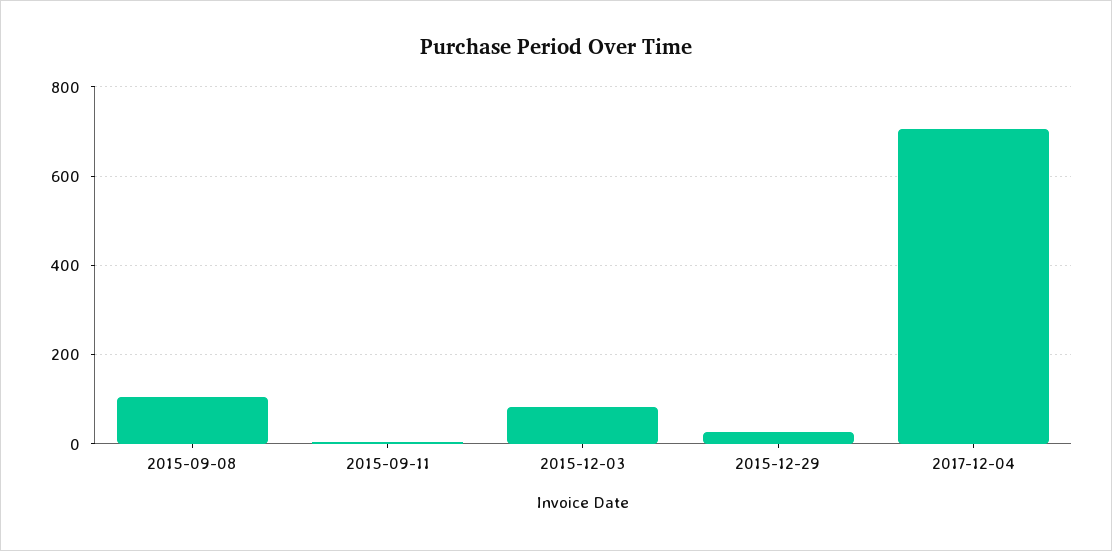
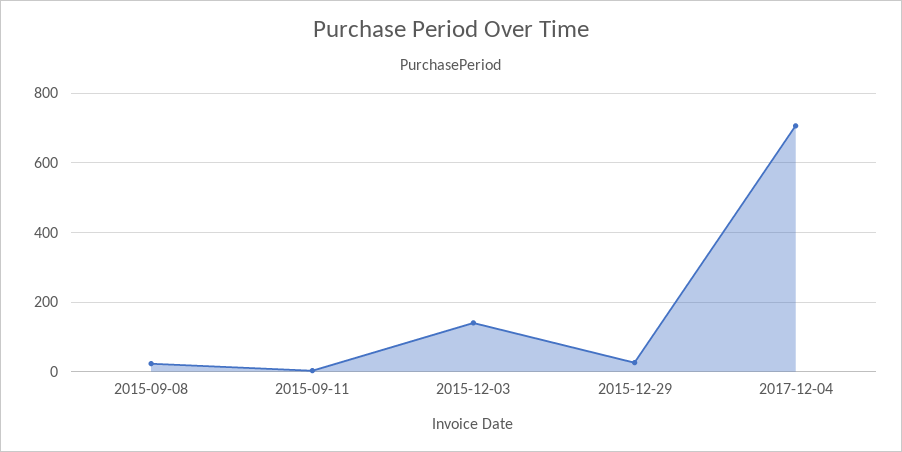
2015-09-08: 100 -> 20
2015-12-03: 80 -> 140

